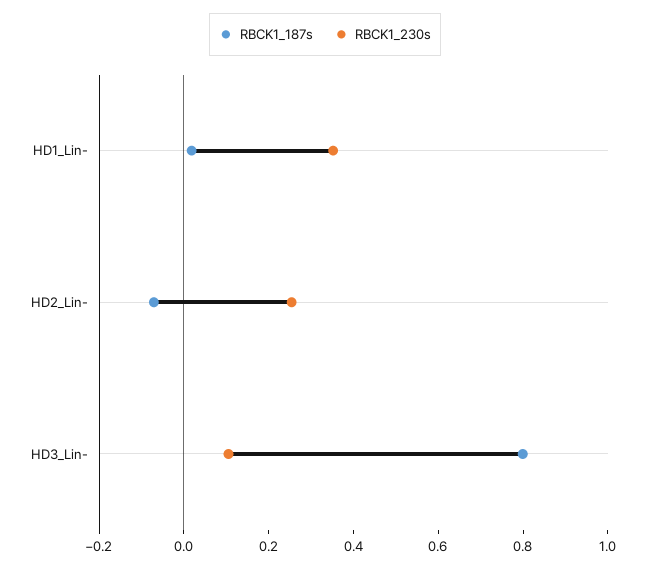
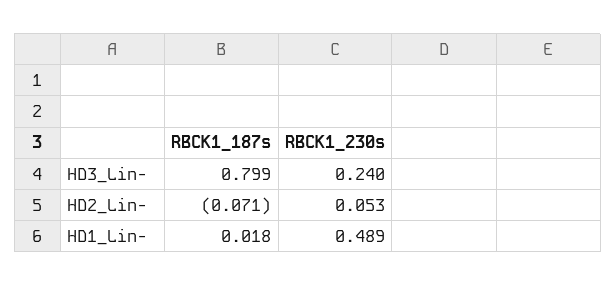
RBCK1_230s, HD1_Lin-: 0.35 -> 0.489
RBCK1_230s, HD2_Lin-: 0.25 -> 0.053
RBCK1_230s, HD3_Lin-: 0.1 -> 0.24

